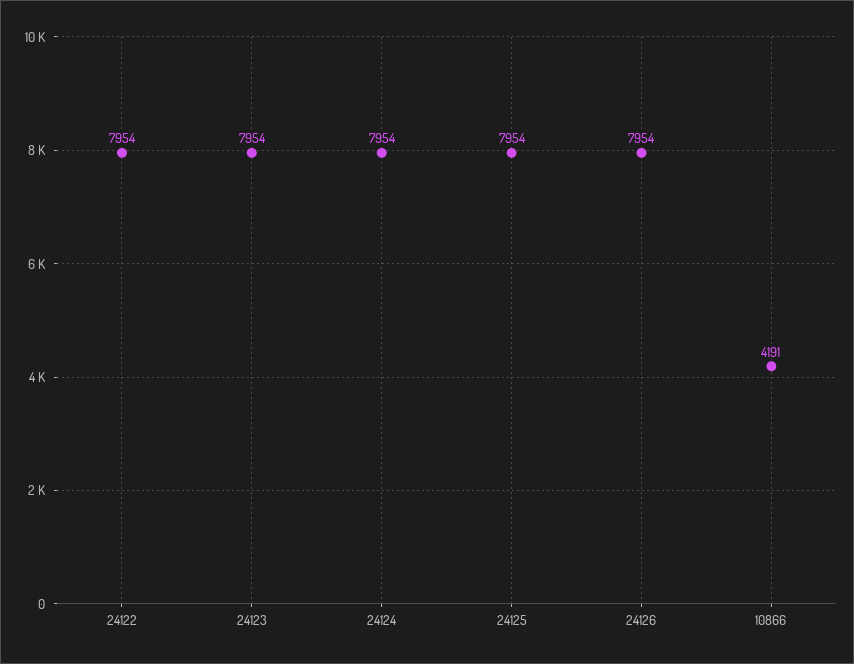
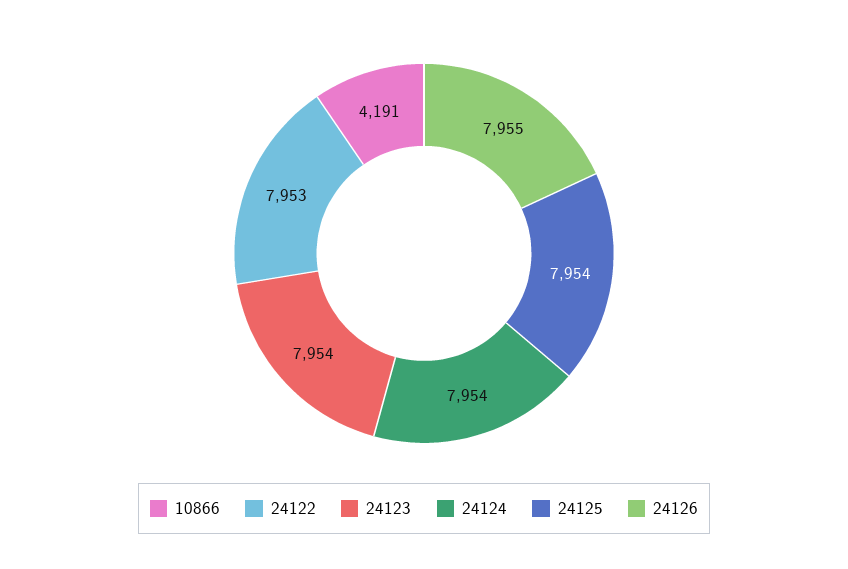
24122: 7954 -> 7953
24126: 7954 -> 7955

